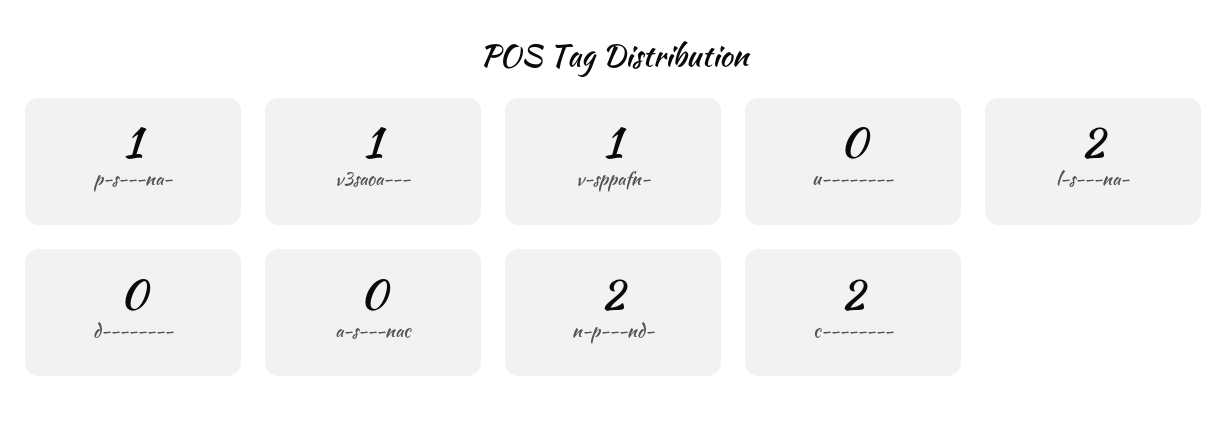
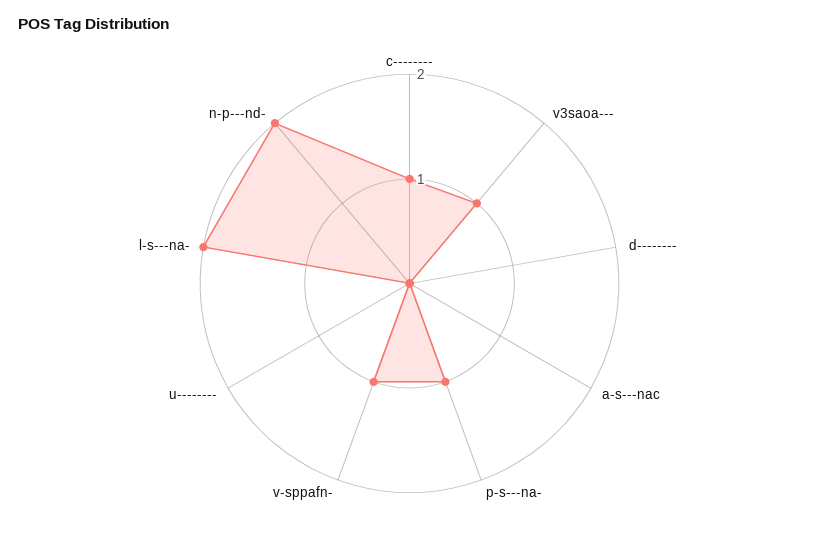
c--------: 2 -> 1

